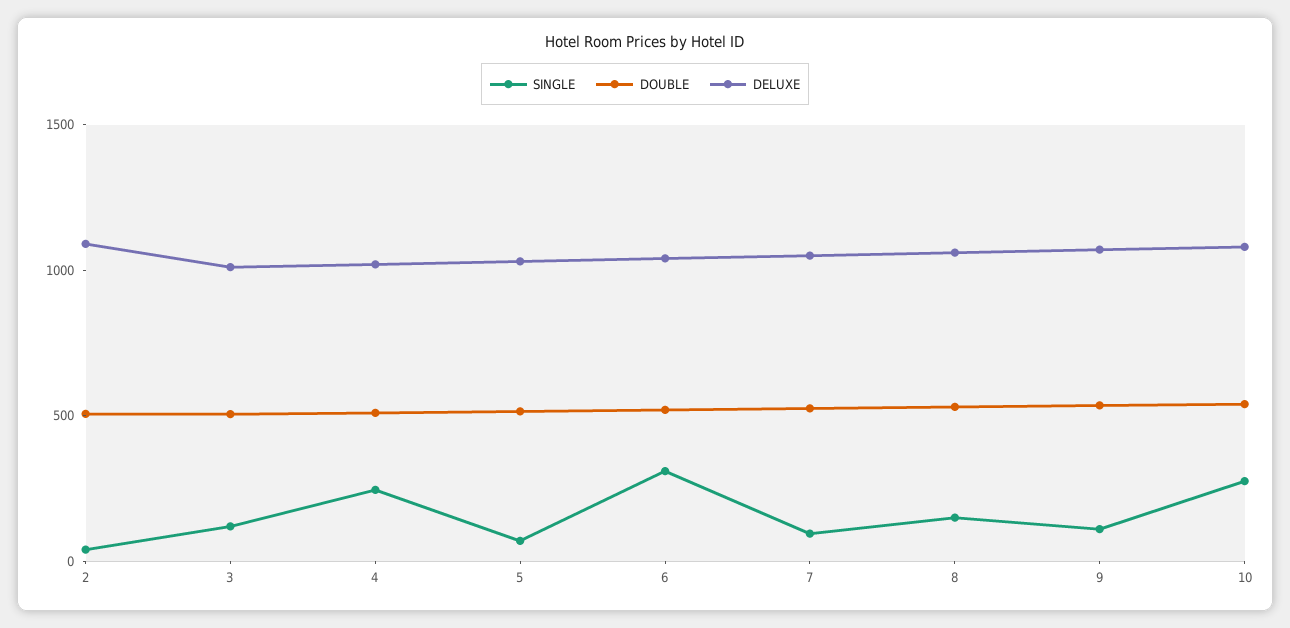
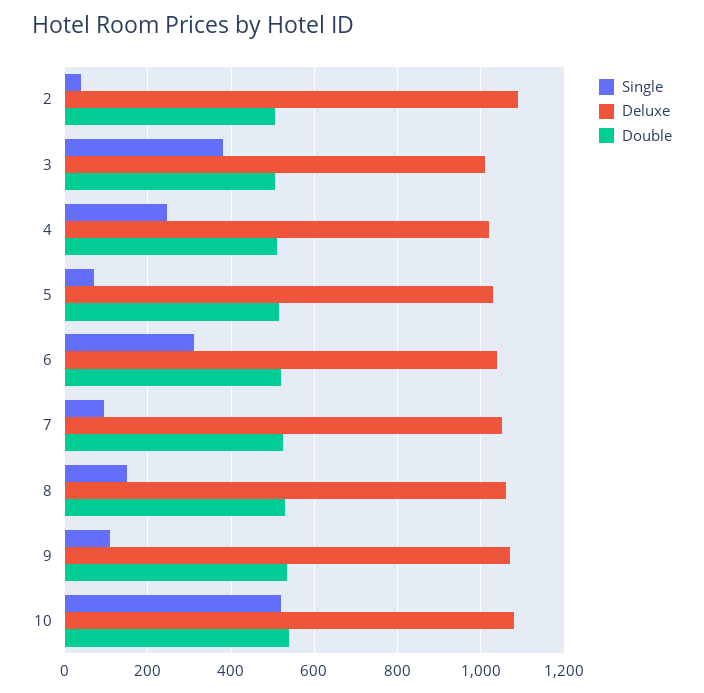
SINGLE, 3: 100 -> 380
SINGLE, 10: 300 -> 520

